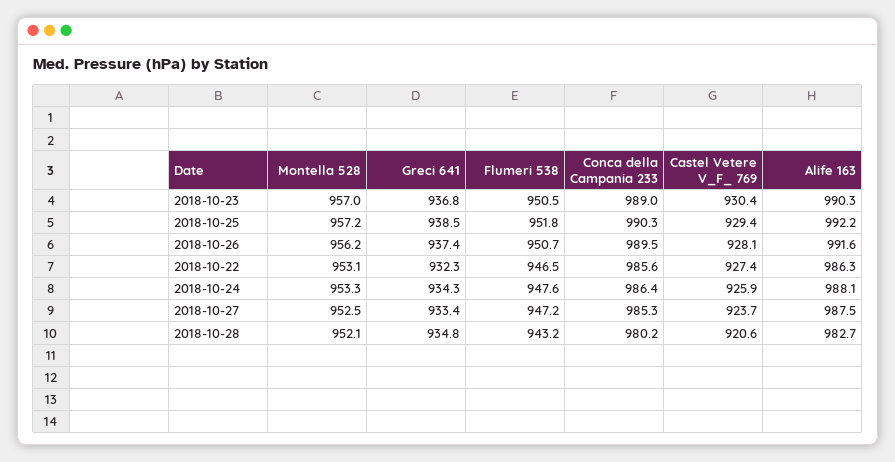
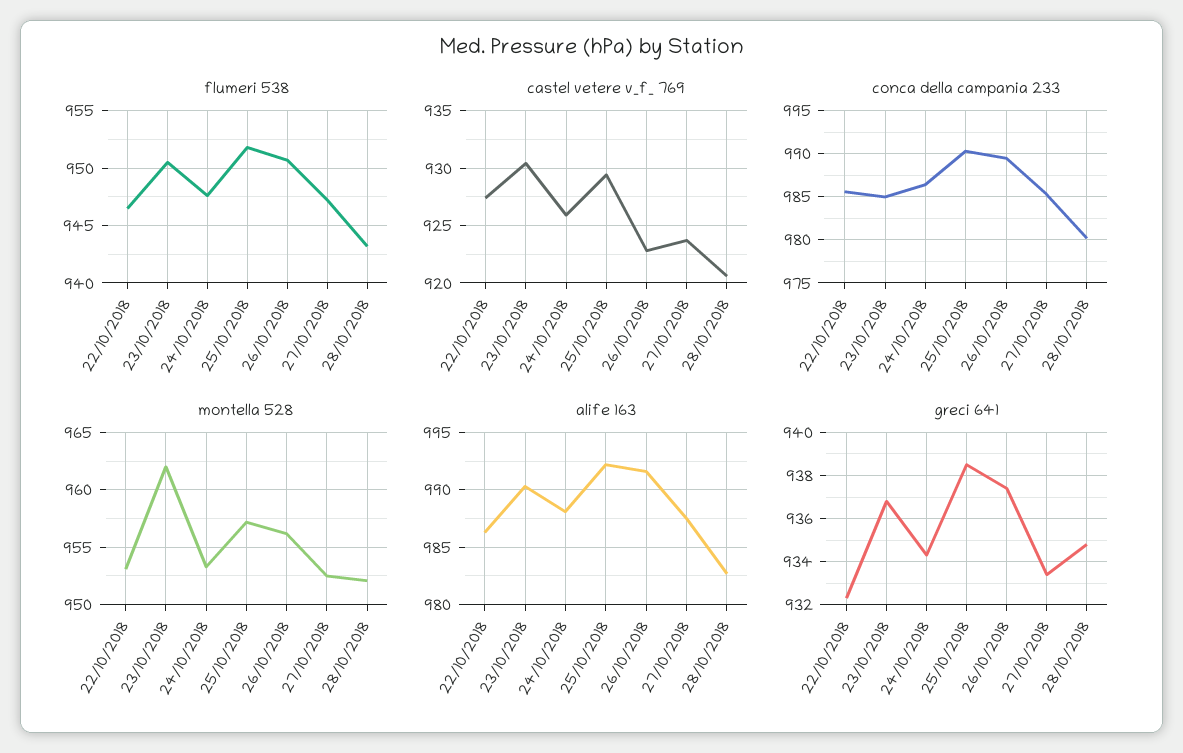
Montella 528, 2018-10-23: 957 -> 962
Conca della Campania 233, 2018-10-23: 989 -> 985
Castel Vetere V_F_ 769, 2018-10-26: 928.1 -> 923

